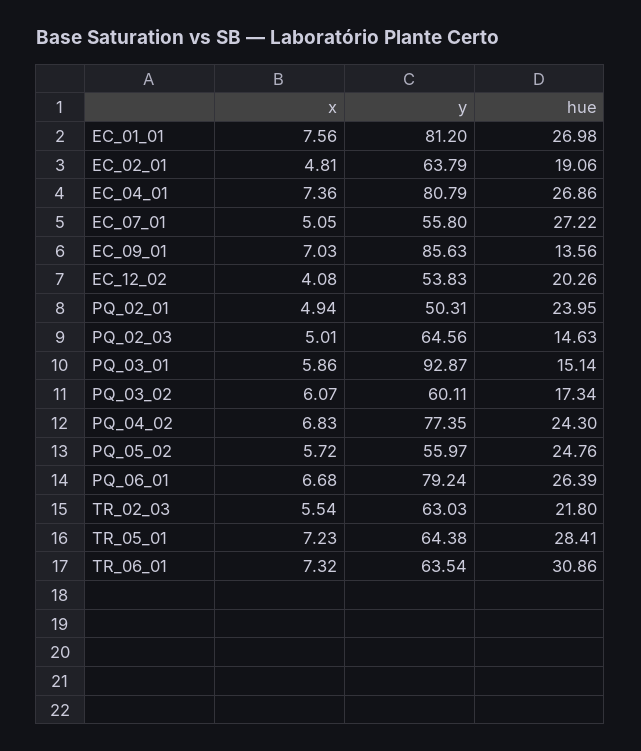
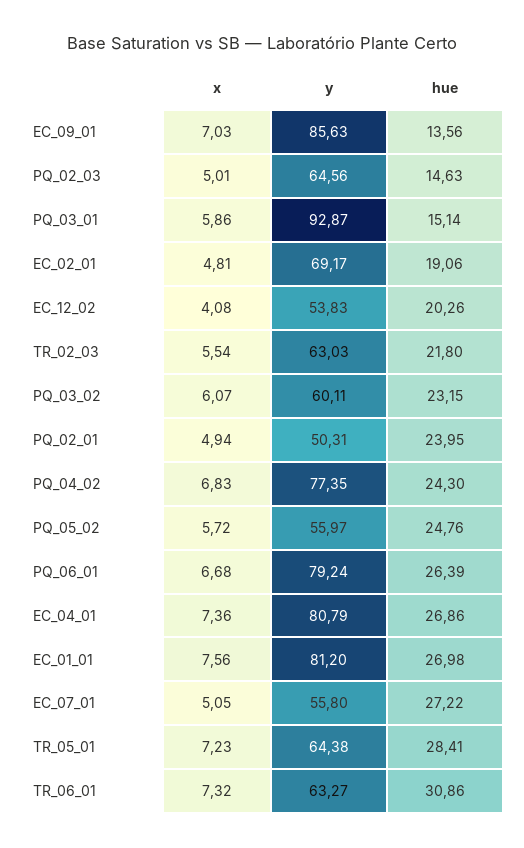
y, EC_02_01: 63.79 -> 69.17
hue, PQ_03_02: 17.34 -> 23.15
y, TR_06_01: 63.54 -> 63.27

